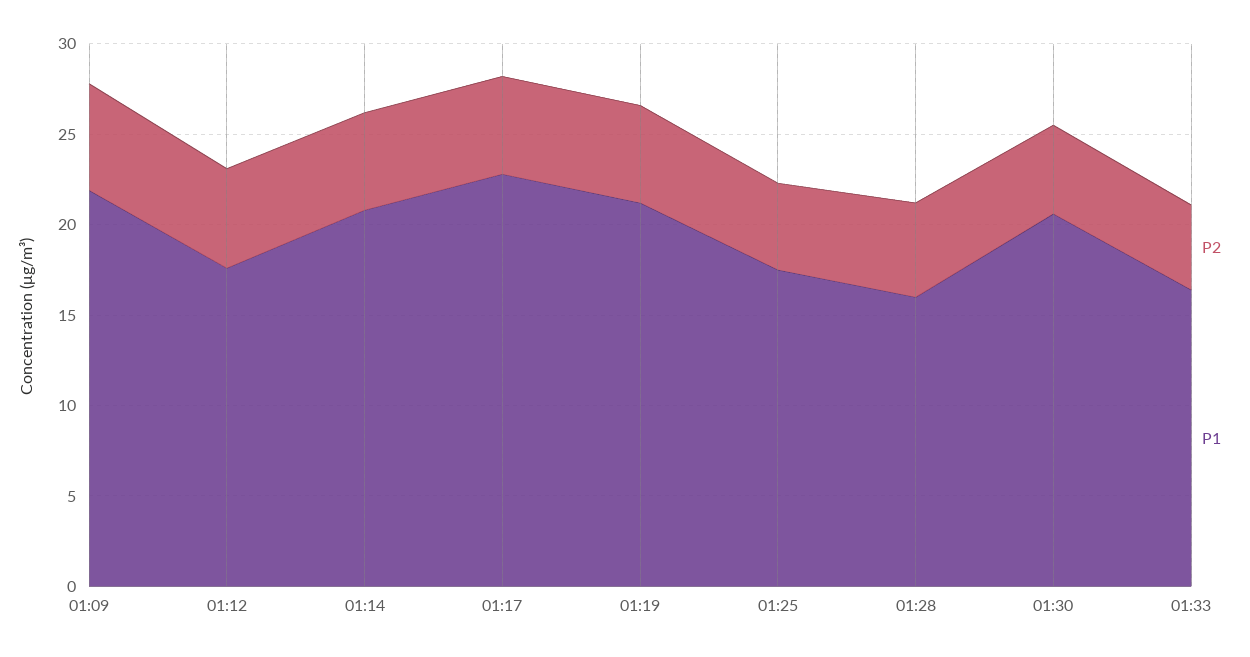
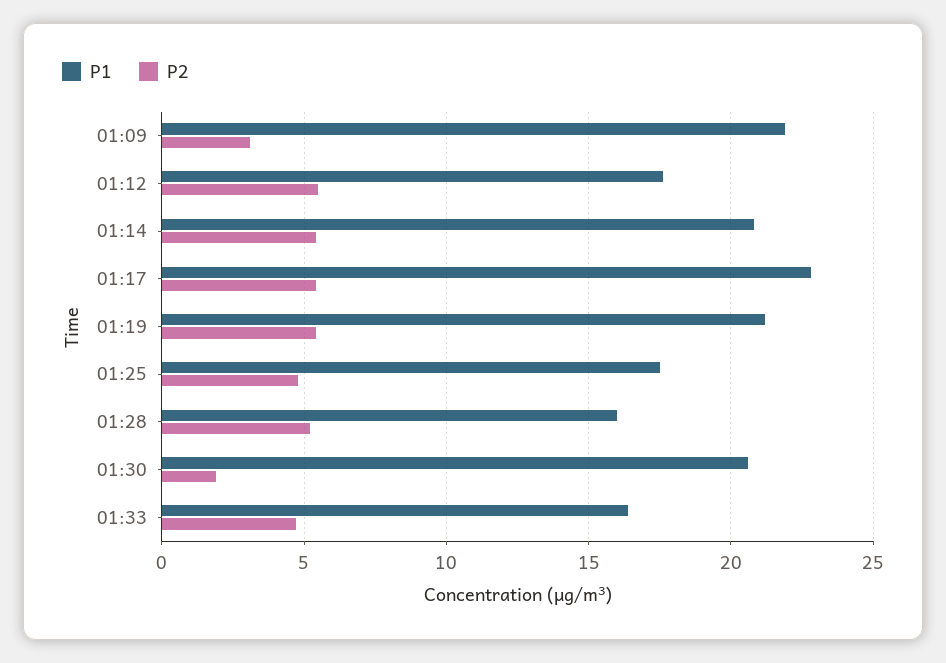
P2, 01:09: 6 -> 3
P2, 01:30: 5 -> 2

